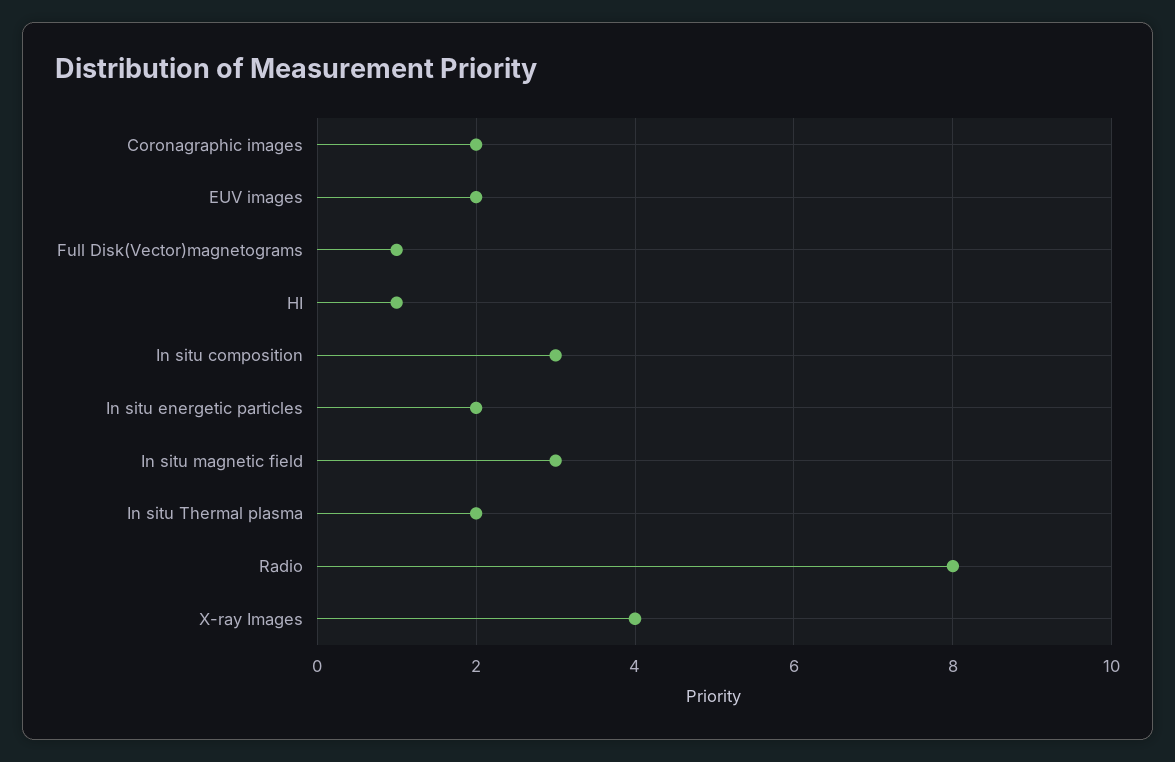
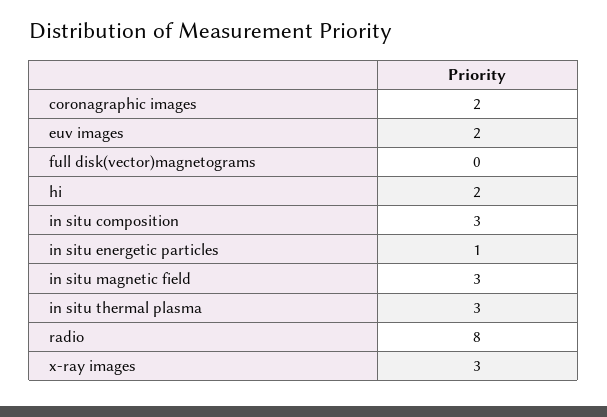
Full Disk(Vector)magnetograms: 1 -> 0
HI: 1 -> 2
In situ energetic particles: 2 -> 1
In situ Thermal plasma: 2 -> 3
X-ray Images: 4 -> 3

